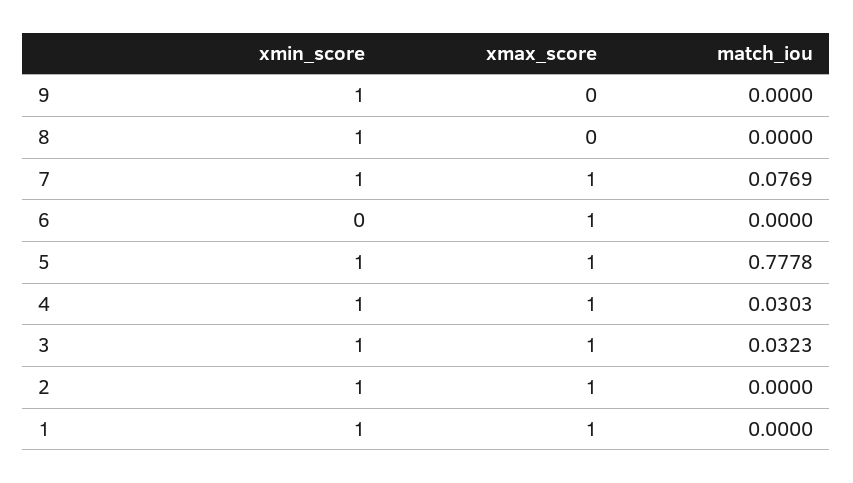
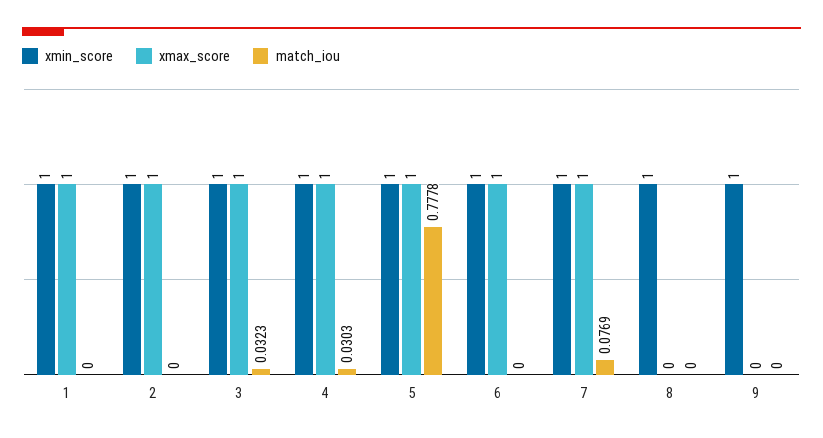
xmin_score, 6: 0 -> 1

